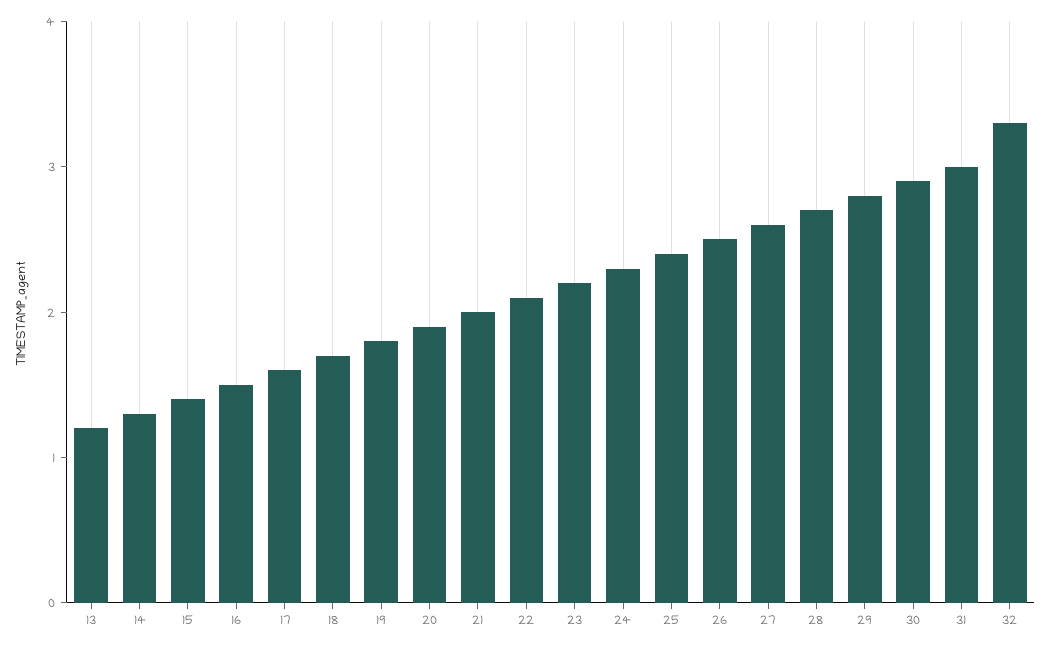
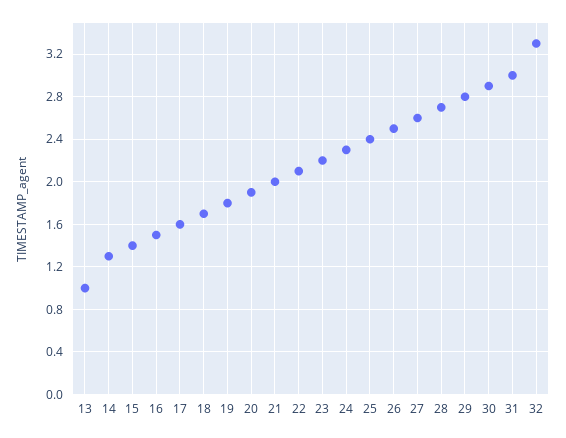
13: 1.2 -> 1

